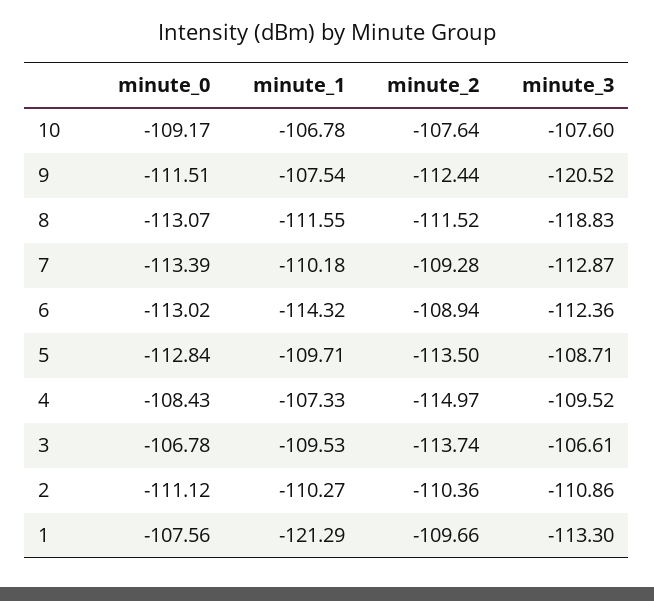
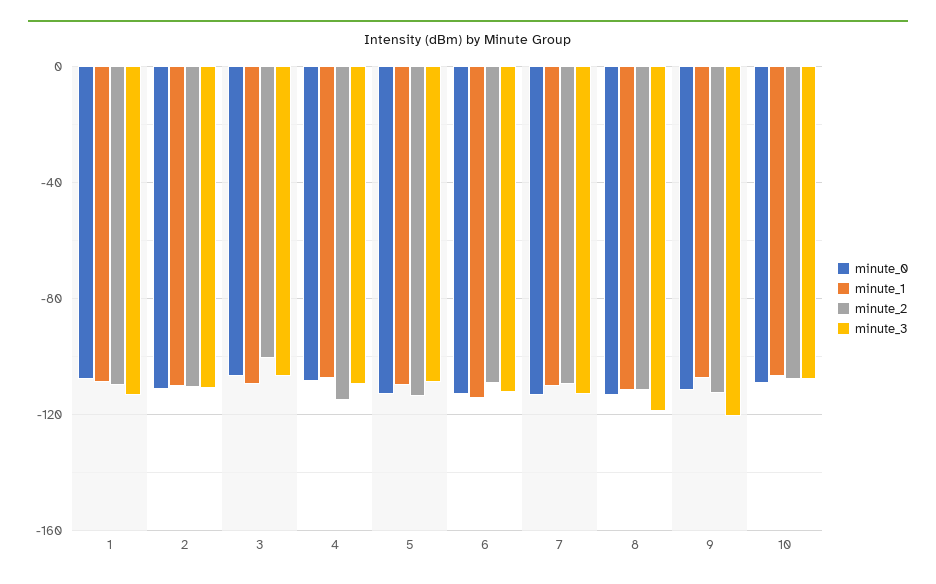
minute_2, 3: -113.74 -> -100
minute_1, 1: -121.29 -> -110

